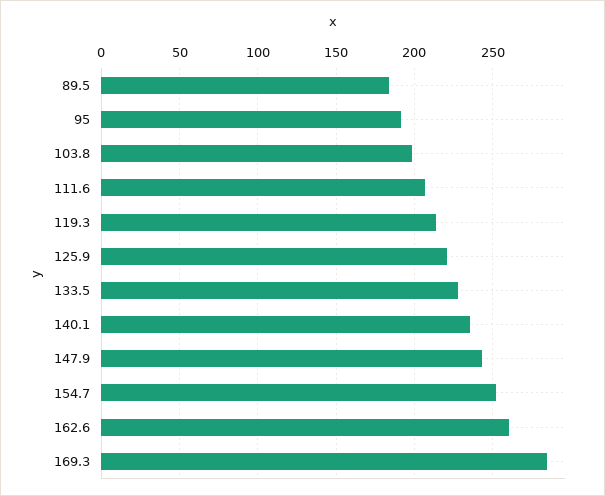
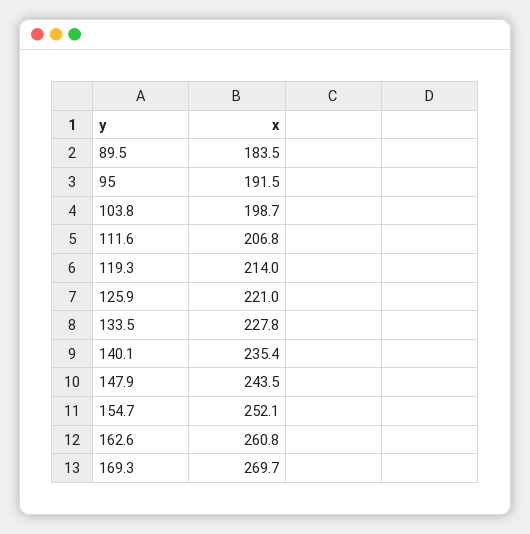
169.3: 285 -> 269.7

